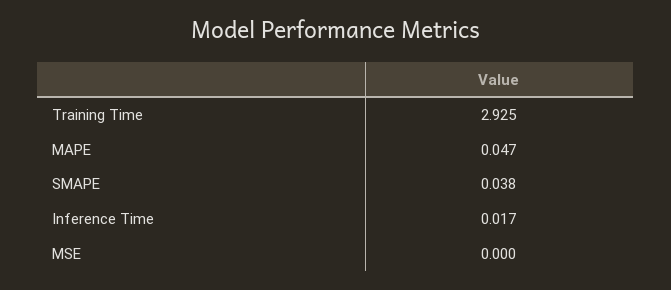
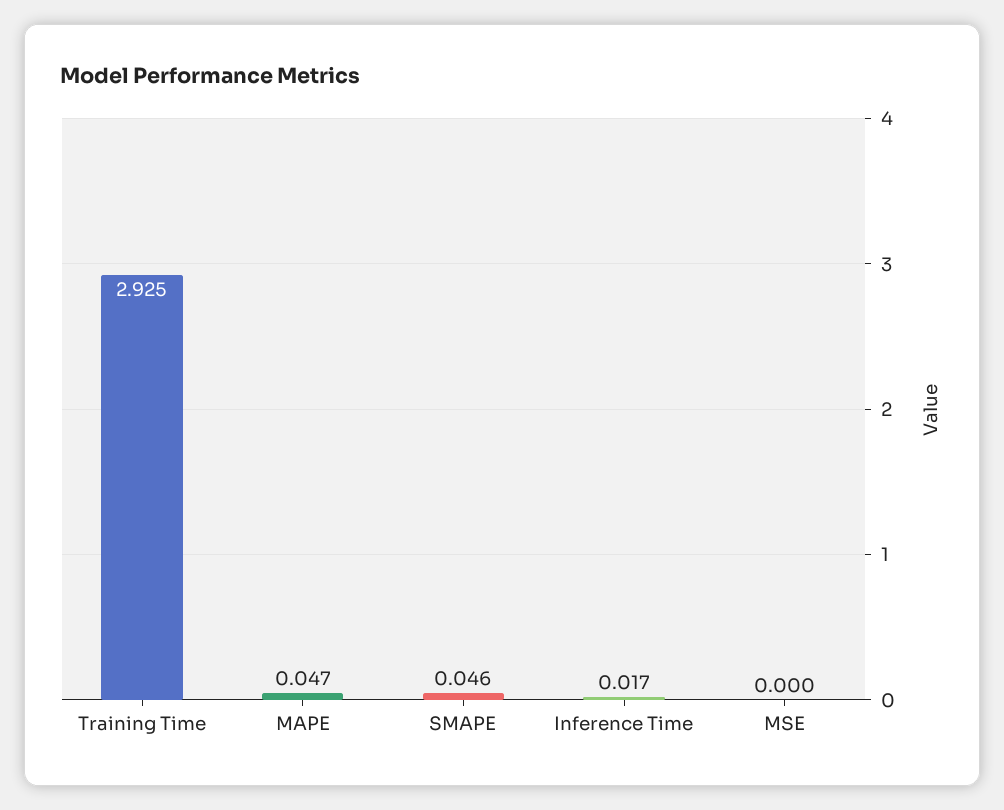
SMAPE: 0.038 -> 0.046

